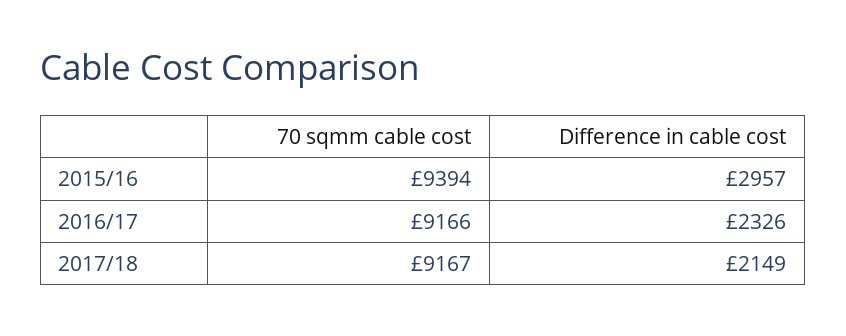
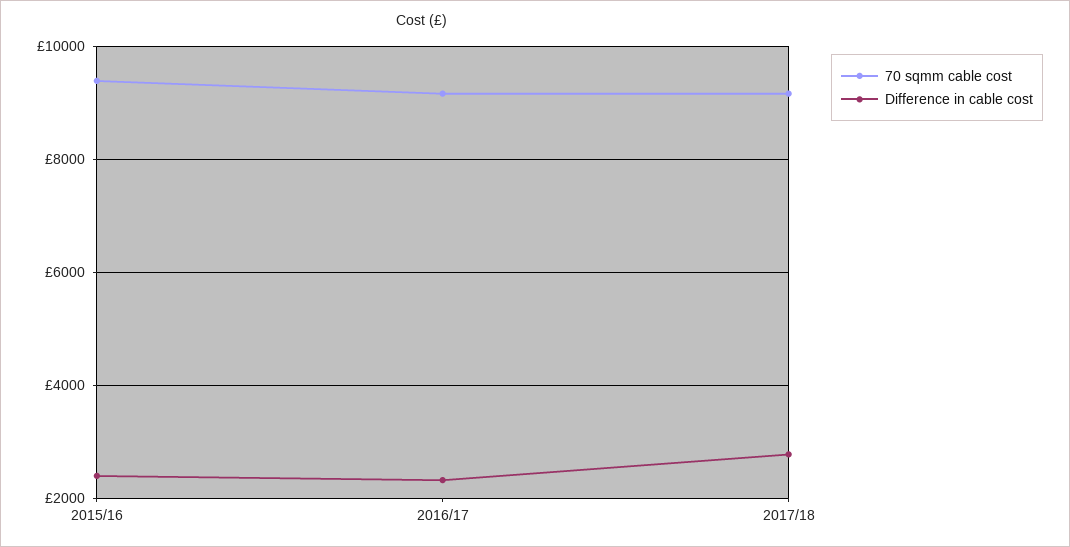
Difference in cable cost, 2015/16: 2957 -> 2400
Difference in cable cost, 2017/18: 2149 -> 2800

